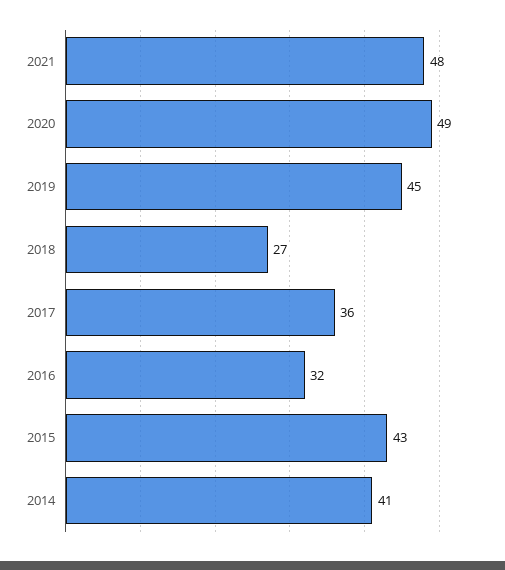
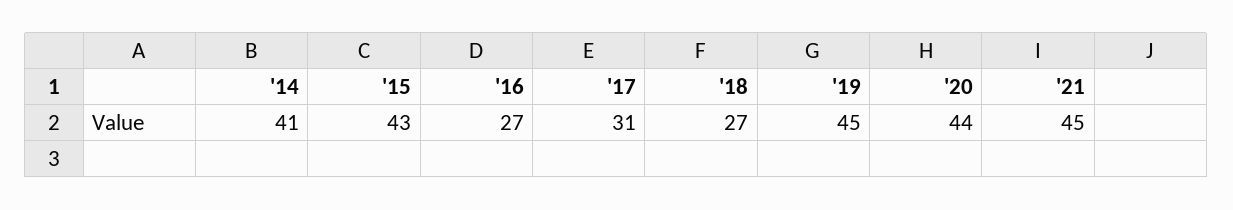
2021: 48 -> 45
2020: 49 -> 44
2017: 36 -> 31
2016: 32 -> 27

